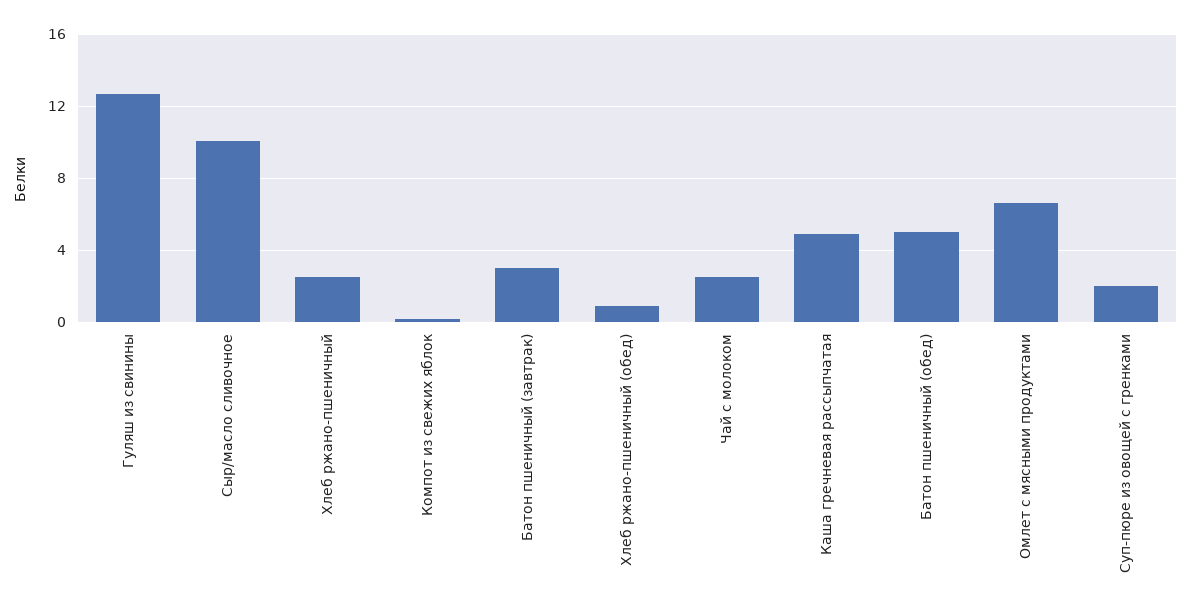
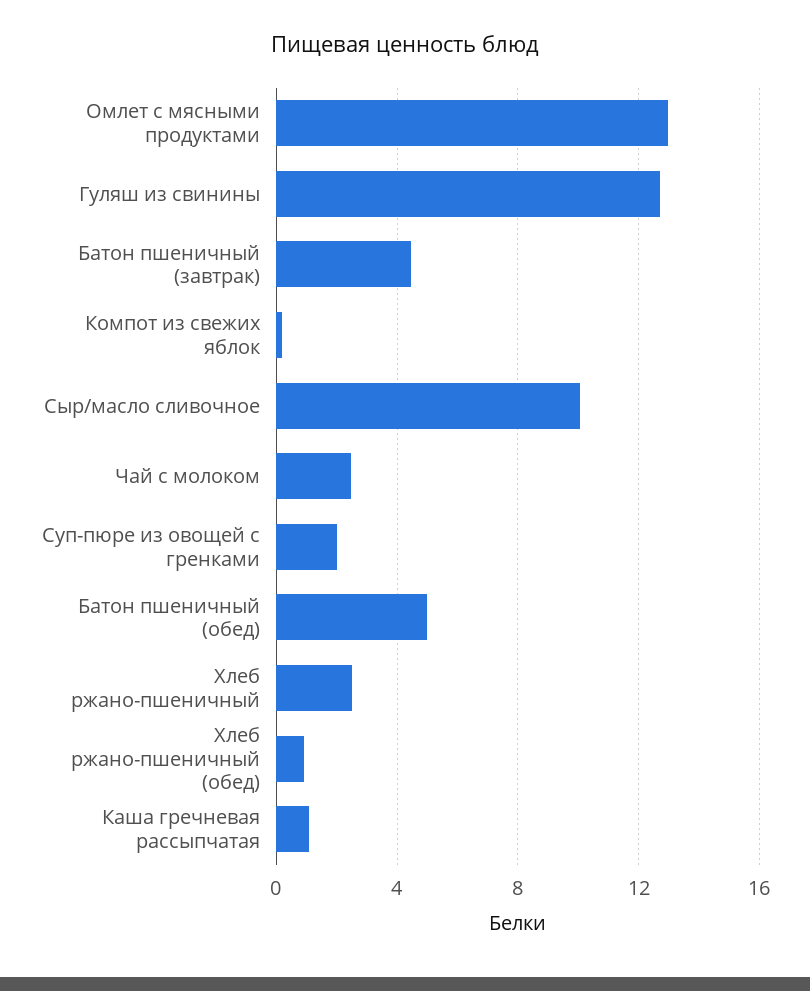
Батон пшеничный (завтрак): 3 -> 4.5
Каша гречневая рассыпчатая: 5 -> 1
Омлет с мясными продуктами: 6.5 -> 13

